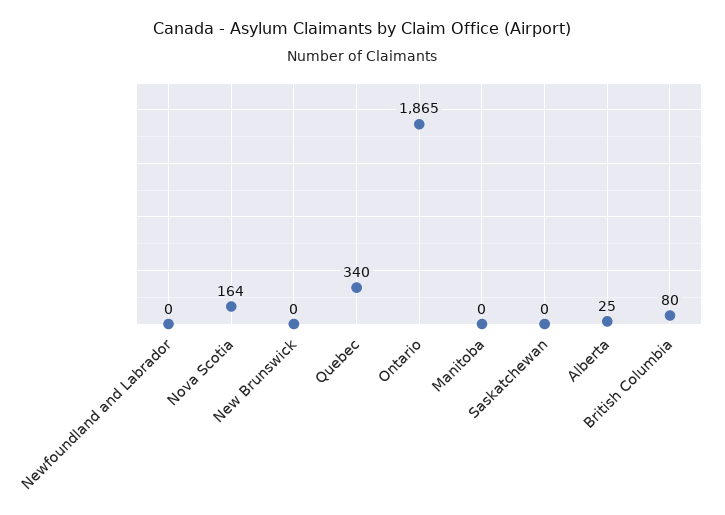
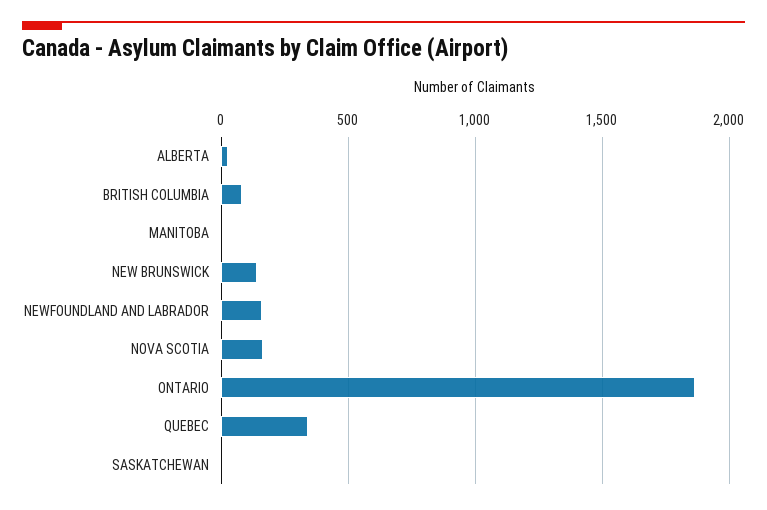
Newfoundland and Labrador: 0 -> 150
New Brunswick: 0 -> 150

